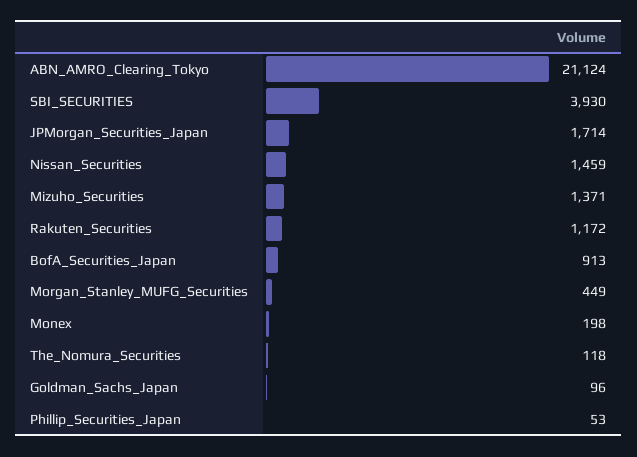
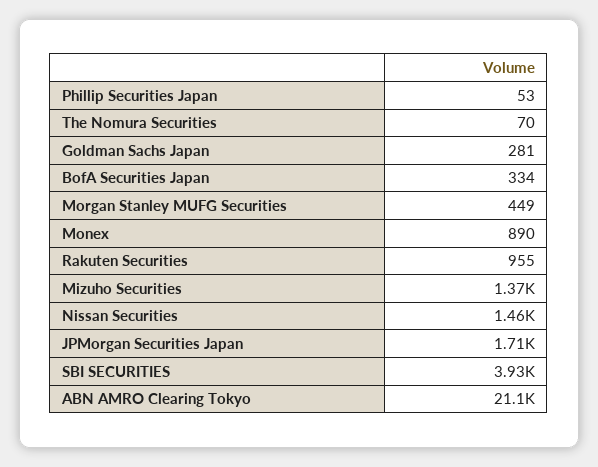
Rakuten_Securities: 1172 -> 955
BofA_Securities_Japan: 913 -> 334
Monex: 198 -> 890
The_Nomura_Securities: 118 -> 70
Goldman_Sachs_Japan: 96 -> 281

